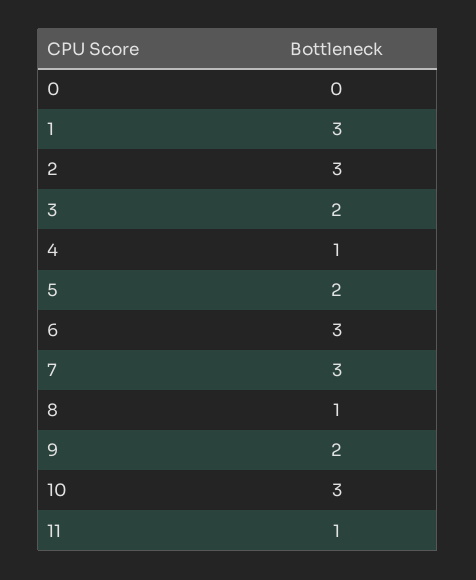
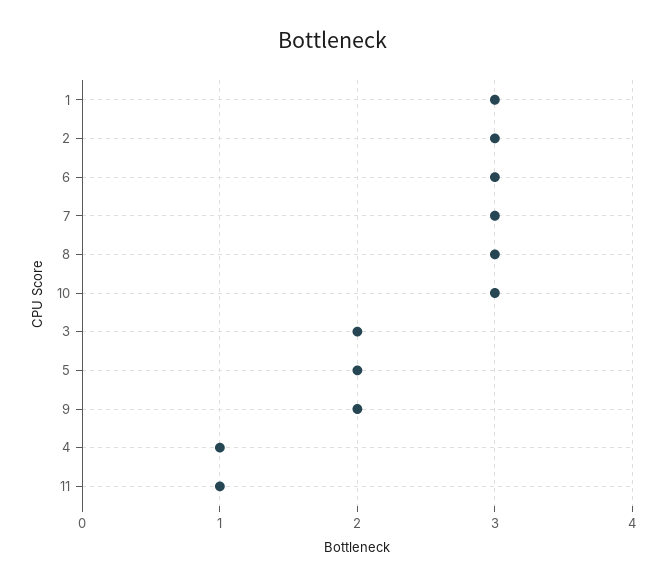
0: 0 -> none
8: 1 -> 3

